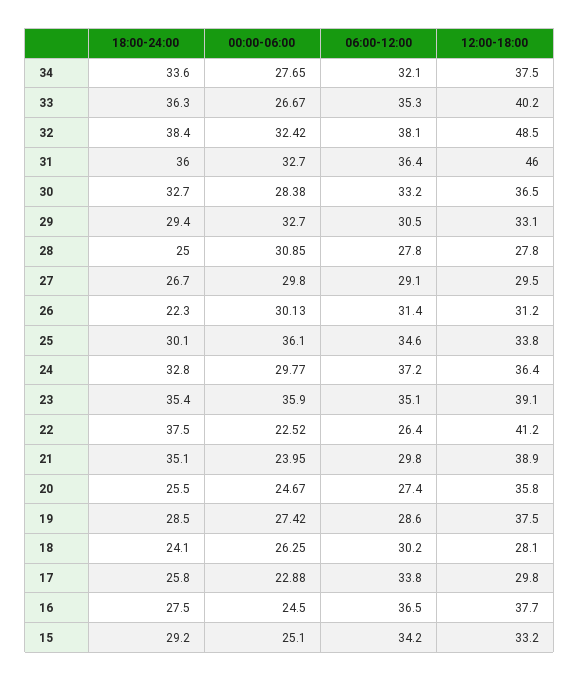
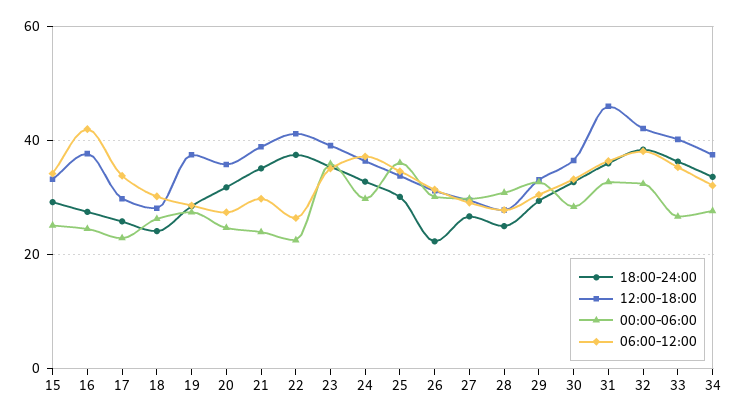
12:00-18:00, 32: 48.5 -> 42
18:00-24:00, 20: 25.5 -> 32
06:00-12:00, 16: 36.5 -> 42

